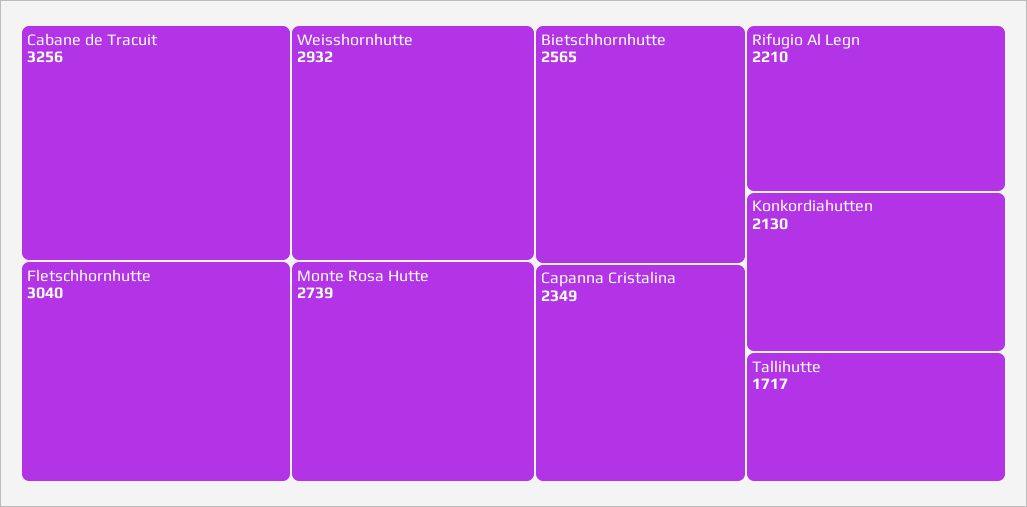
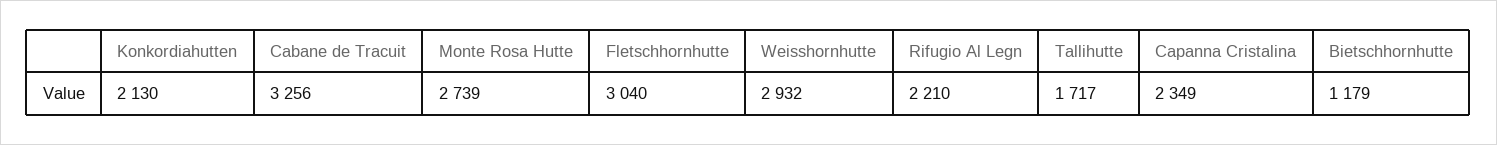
Bietschhornhutte: 2565 -> 1179

